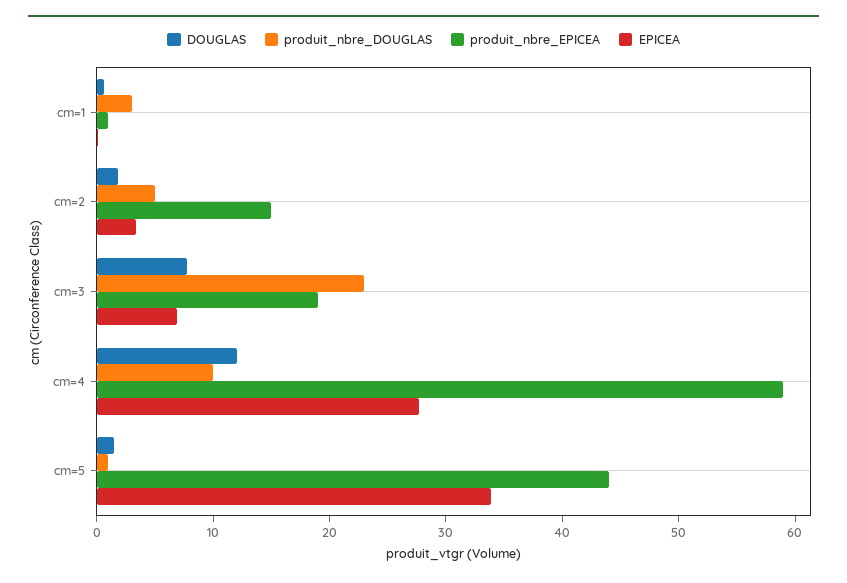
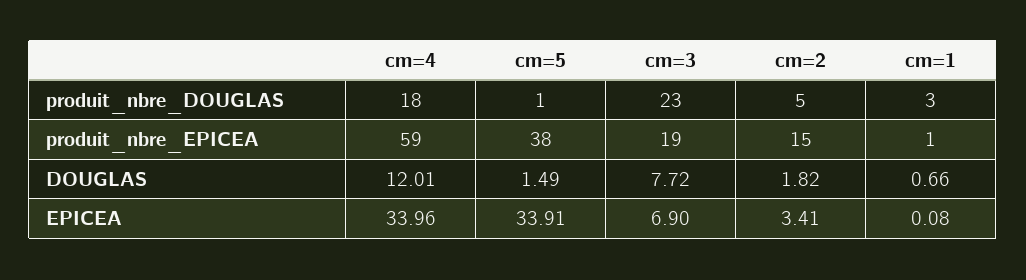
produit_nbre_DOUGLAS, cm=4: 10 -> 18
EPICEA, cm=4: 28 -> 33.96
produit_nbre_EPICEA, cm=5: 44 -> 38

